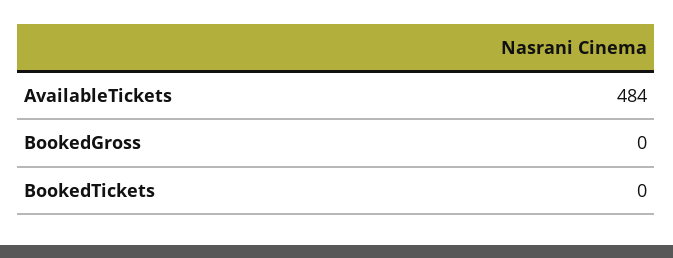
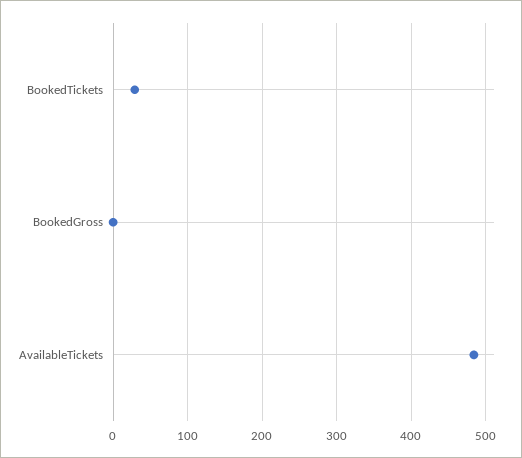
BookedTickets: 0 -> 30

